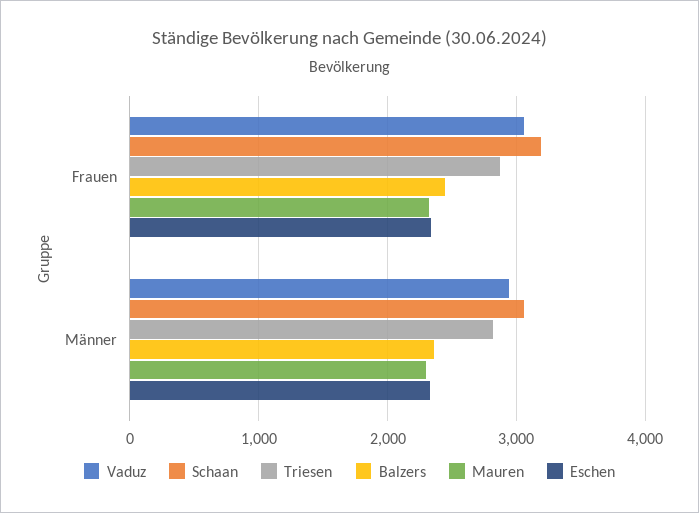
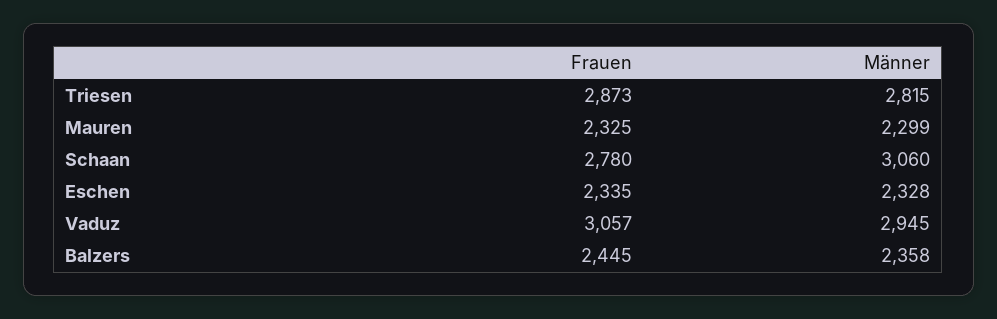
Schaan, Frauen: 3200 -> 2780

